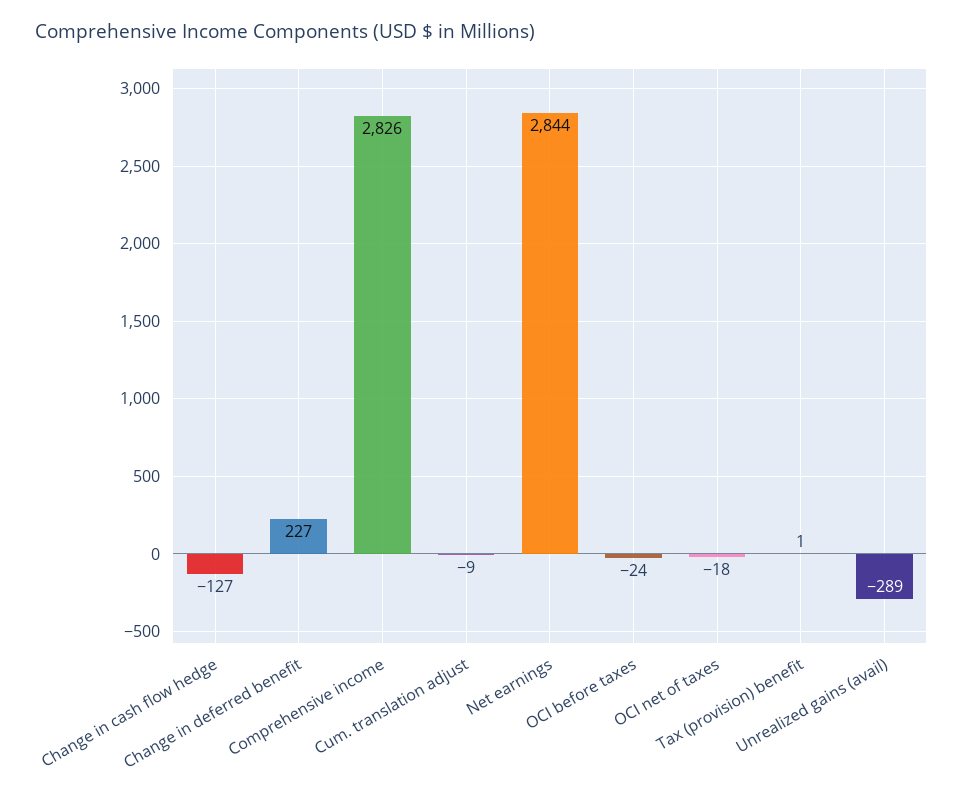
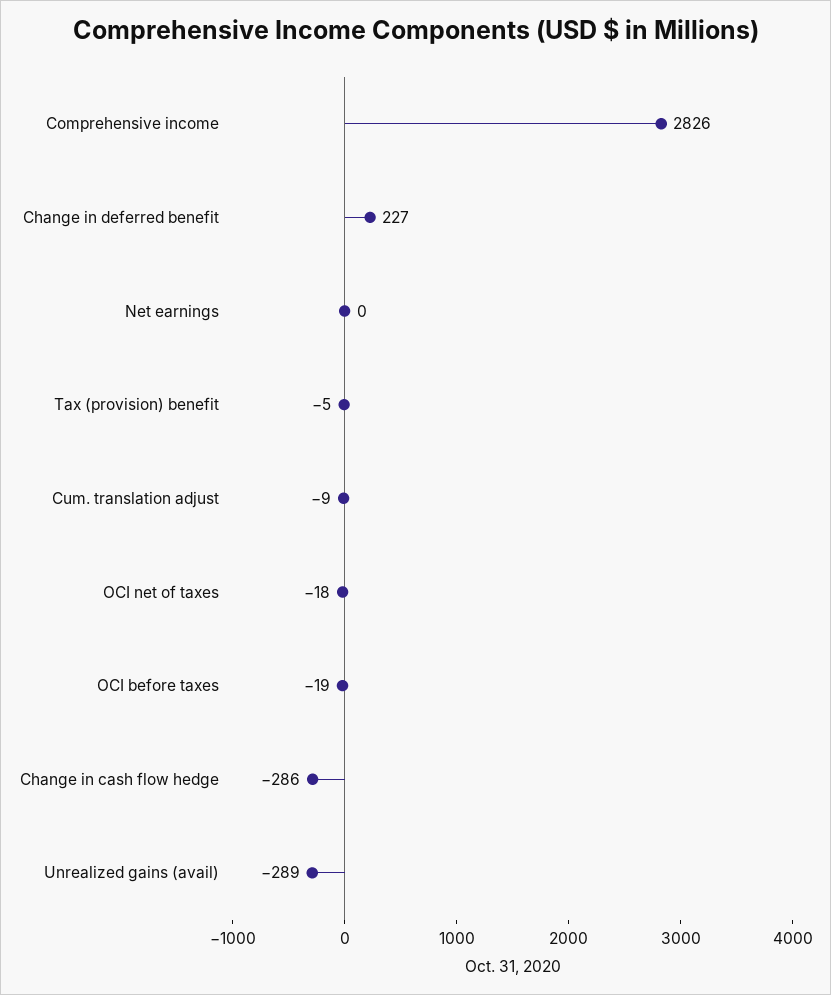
Change in cash flow hedge: -127 -> -286
Net earnings: 2844 -> 0
OCI before taxes: -24 -> -19
Tax (provision) benefit: 1 -> -5

